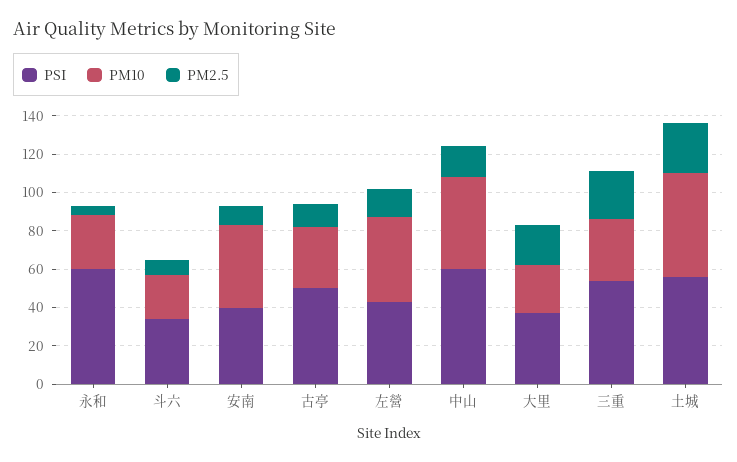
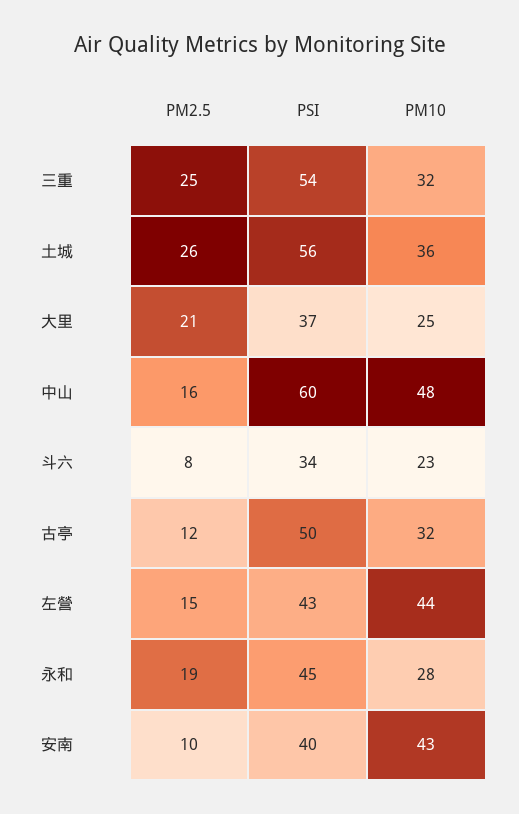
PSI, 永和: 60 -> 45
PM2.5, 永和: 5 -> 19
PM10, 土城: 55 -> 36

